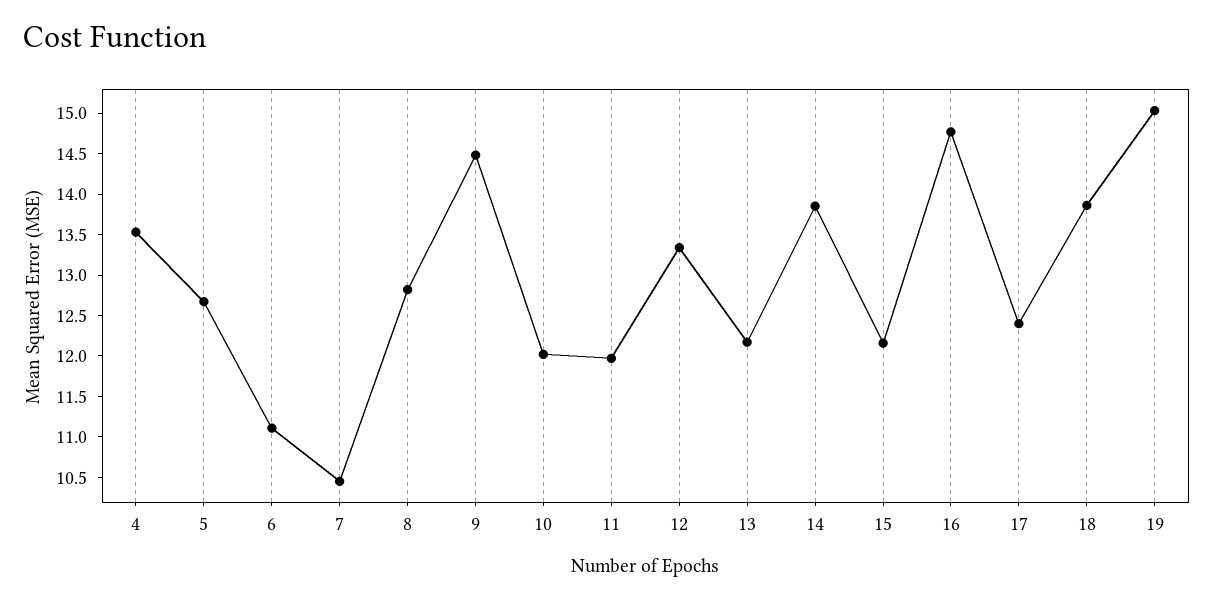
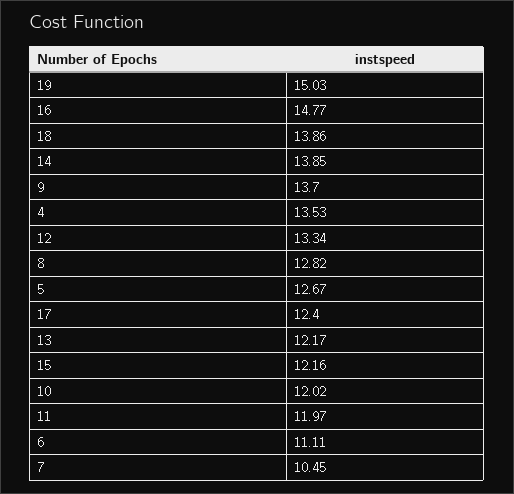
9: 14.5 -> 13.7

